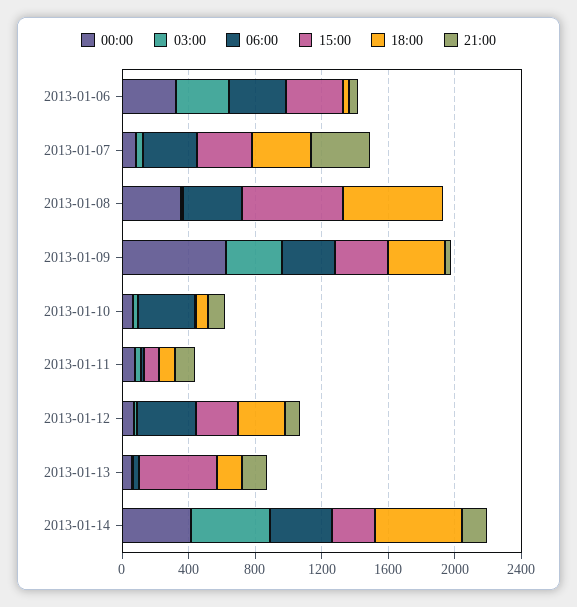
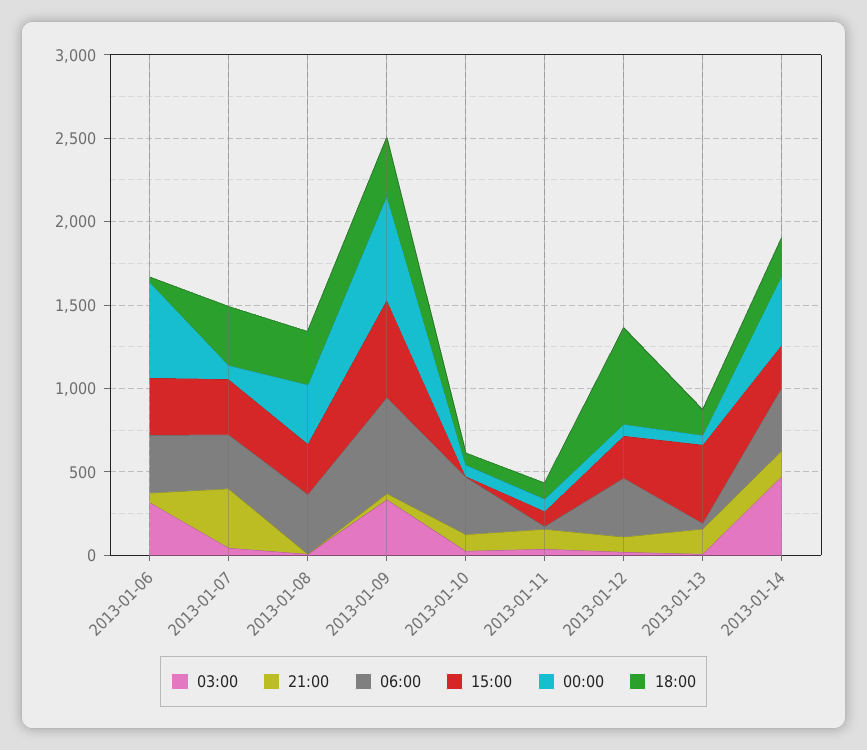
00:00, 2013-01-06: 300 -> 600
15:00, 2013-01-08: 600 -> 300
18:00, 2013-01-08: 600 -> 300
06:00, 2013-01-09: 300 -> 600
15:00, 2013-01-09: 300 -> 600
18:00, 2013-01-12: 300 -> 600
18:00, 2013-01-14: 500 -> 200

